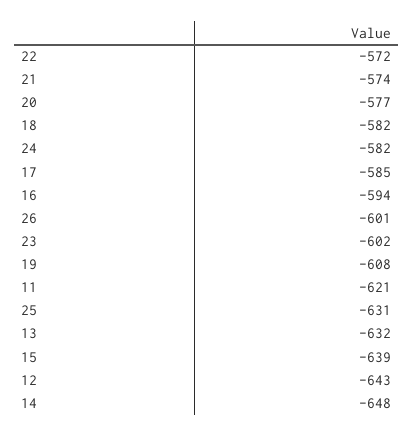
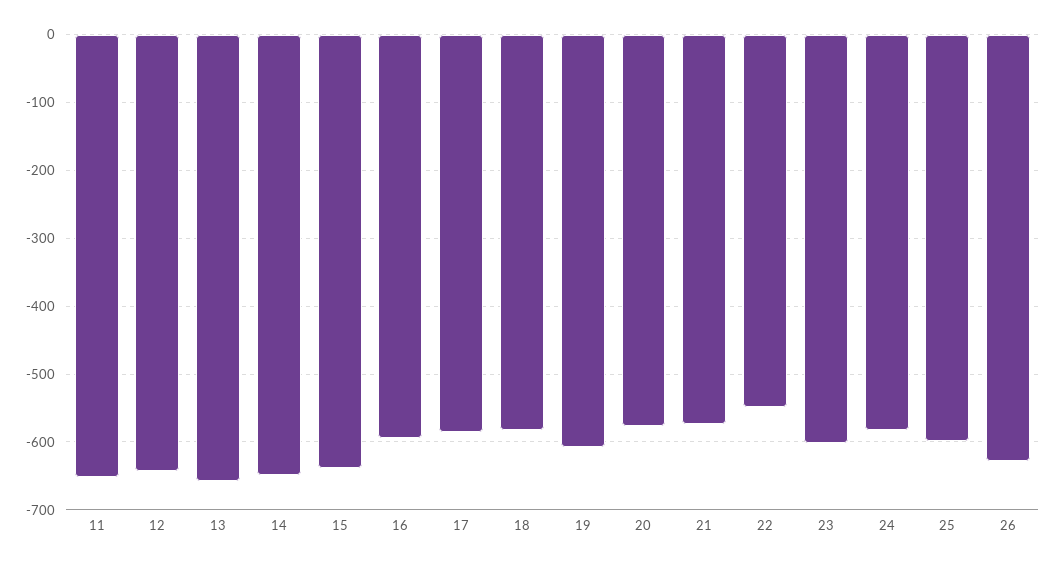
22: -572 -> -550
26: -601 -> -630
11: -621 -> -650
25: -631 -> -600
13: -632 -> -660

